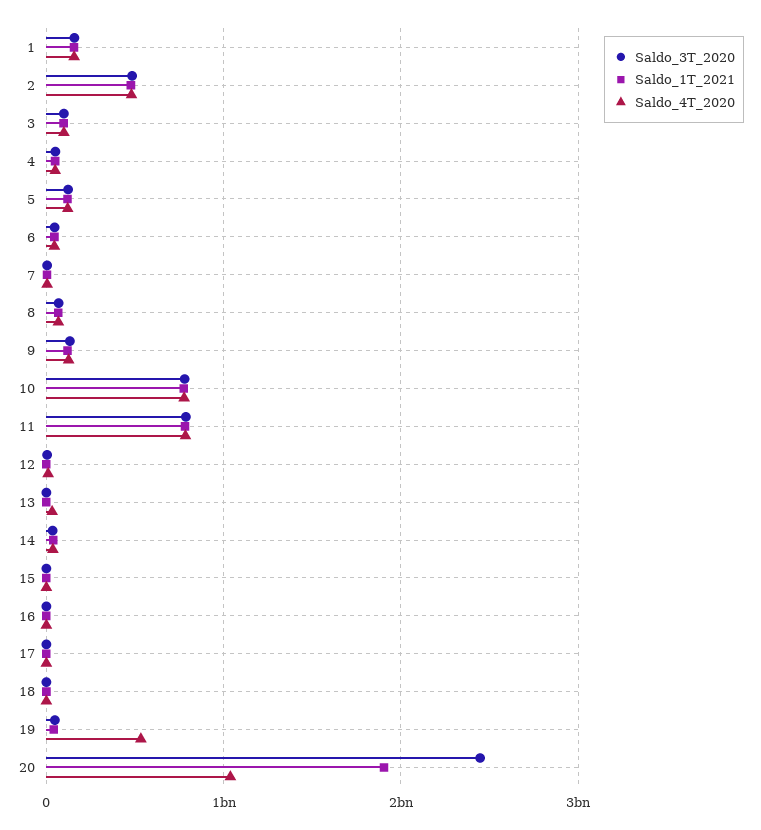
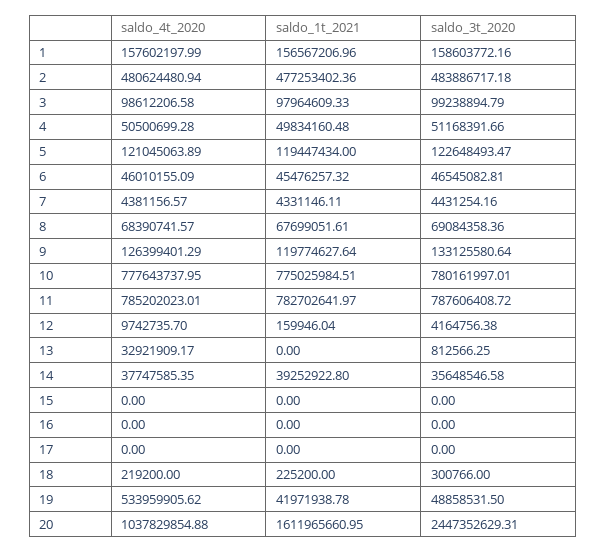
Saldo_1T_2021, 20: 1900000000 -> 1611965660.95

